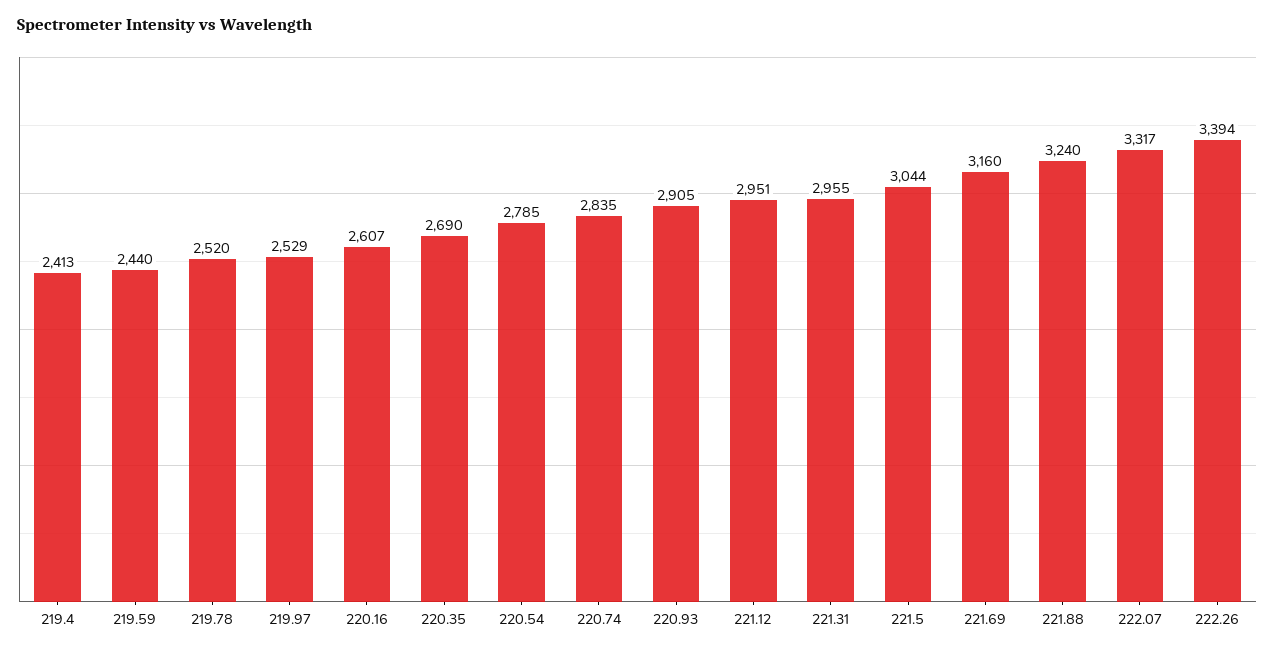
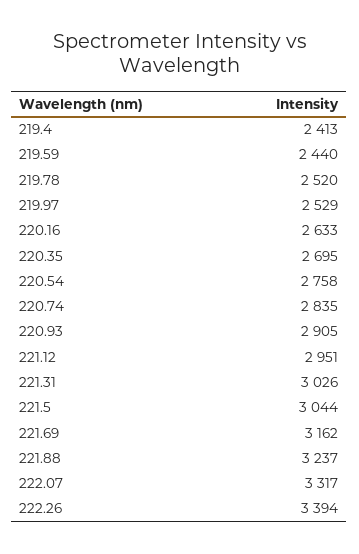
220.16: 2607 -> 2633
220.35: 2690 -> 2695
220.54: 2785 -> 2758
221.31: 2955 -> 3026
221.69: 3160 -> 3162
221.88: 3240 -> 3237

